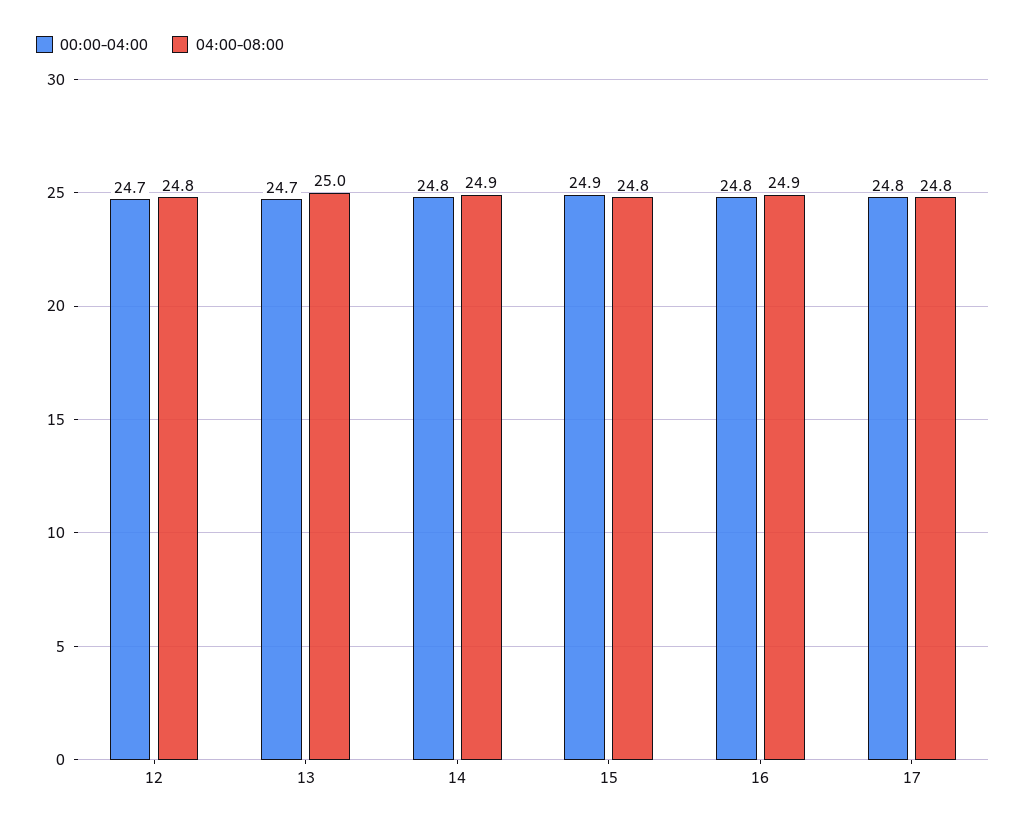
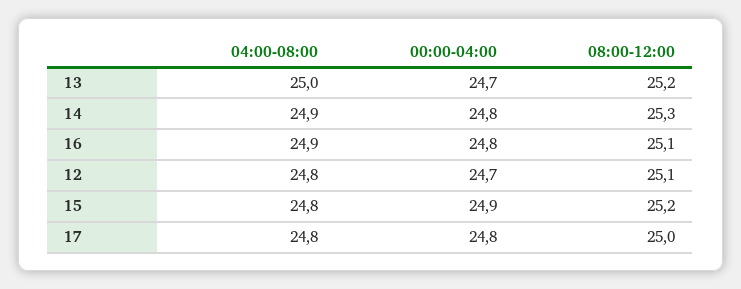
08:00-12:00, 13: none -> 25.2
08:00-12:00, 14: none -> 25.3
08:00-12:00, 16: none -> 25.1
08:00-12:00, 12: none -> 25.1
08:00-12:00, 15: none -> 25.2
08:00-12:00, 17: none -> 25

